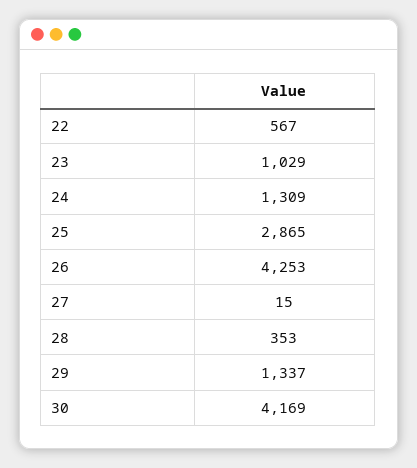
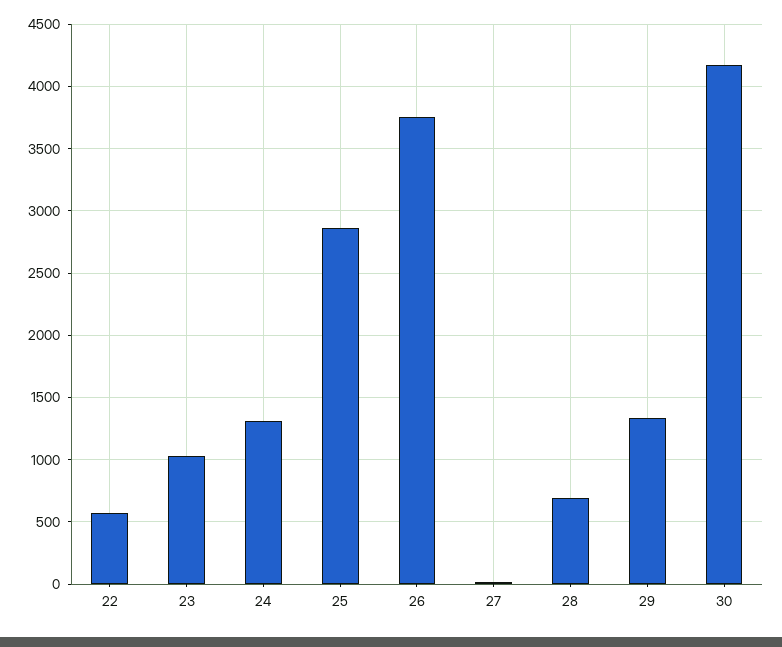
26: 4253 -> 3750
28: 353 -> 700

